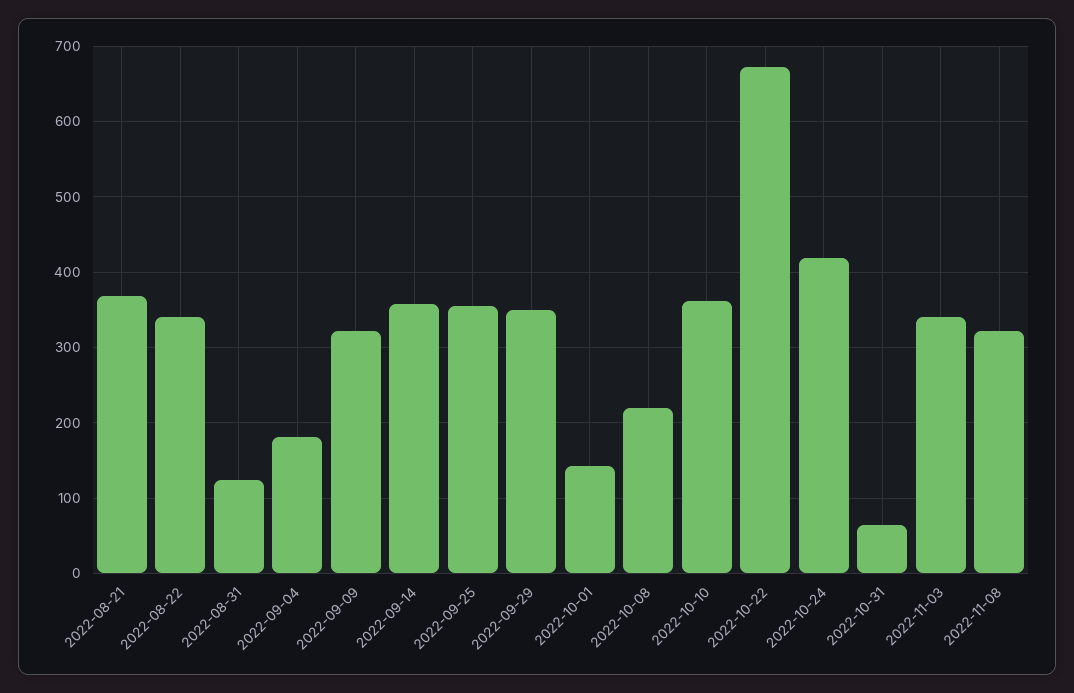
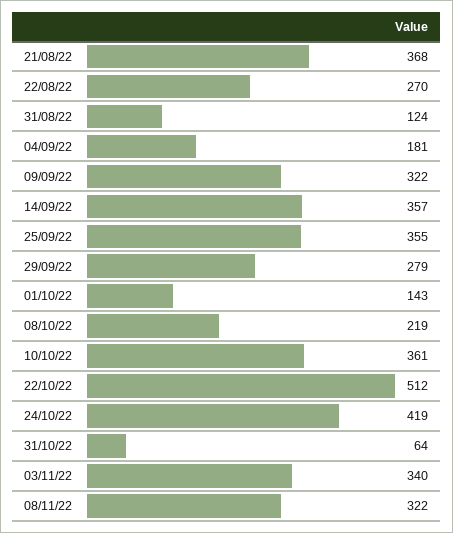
2022-08-22: 340 -> 270
2022-09-29: 350 -> 279
2022-10-22: 670 -> 512

